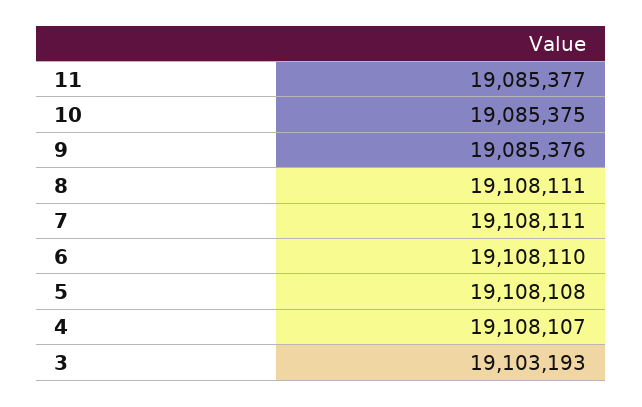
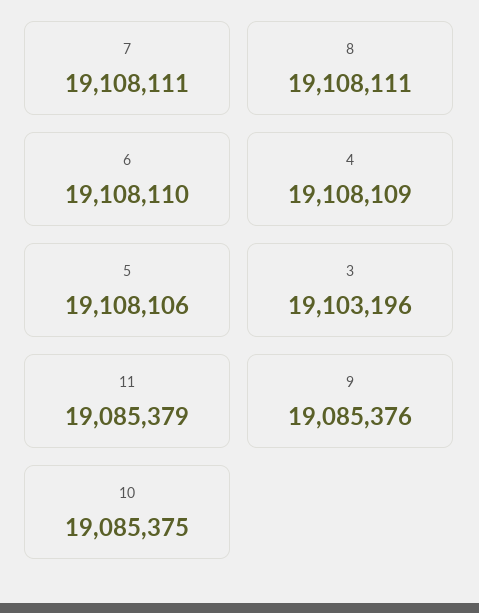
11: 19085377 -> 19085379
5: 19108108 -> 19108106
4: 19108107 -> 19108109
3: 19103193 -> 19103196

